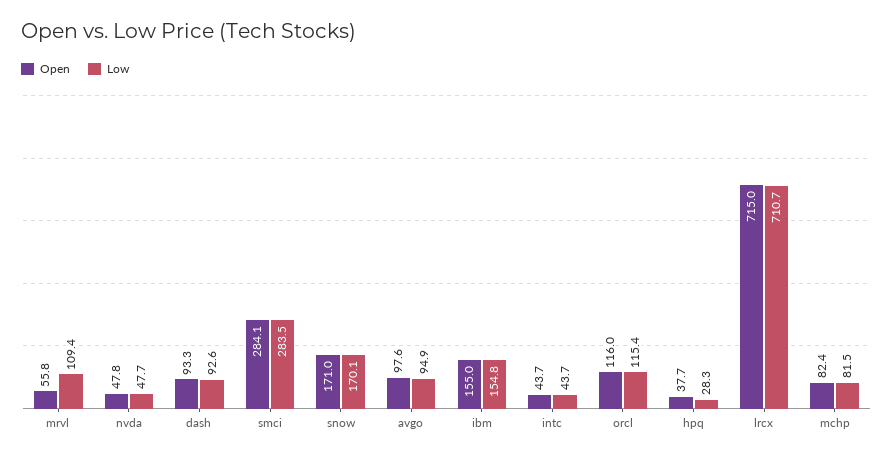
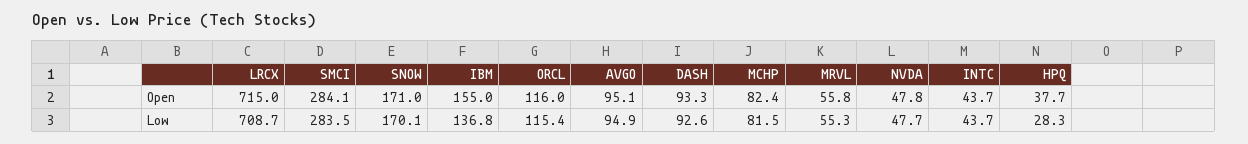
Low, mrvl: 109.4 -> 55.3
Open, avgo: 97.6 -> 95.1
Low, ibm: 154.8 -> 136.8
Low, lrcx: 710.7 -> 708.7

